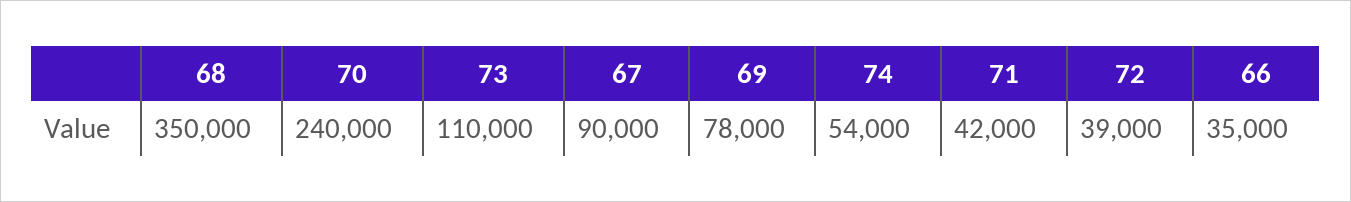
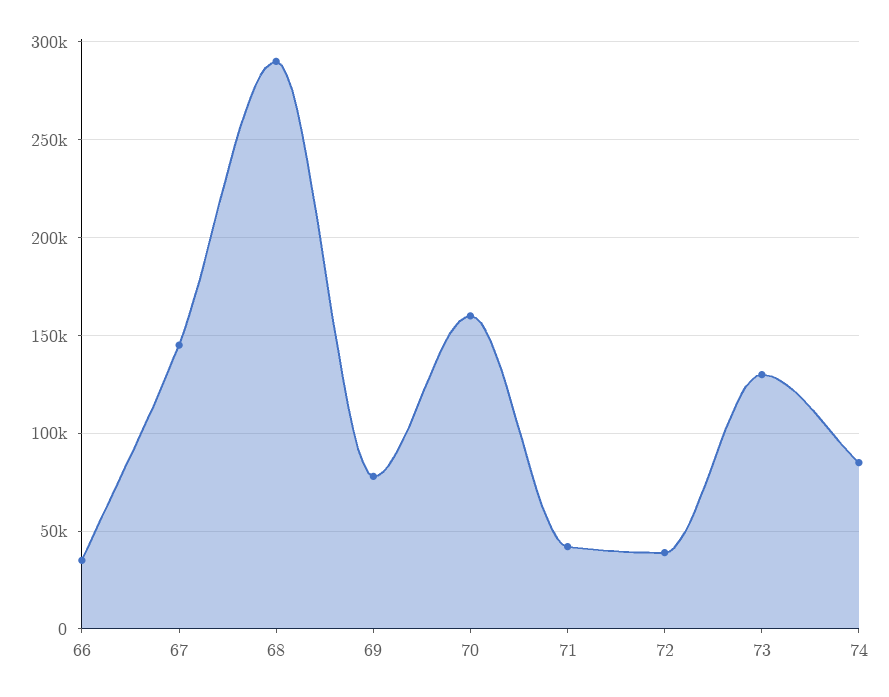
68: 350000 -> 290000
70: 240000 -> 160000
73: 110000 -> 130000
67: 90000 -> 145000
74: 54000 -> 85000

